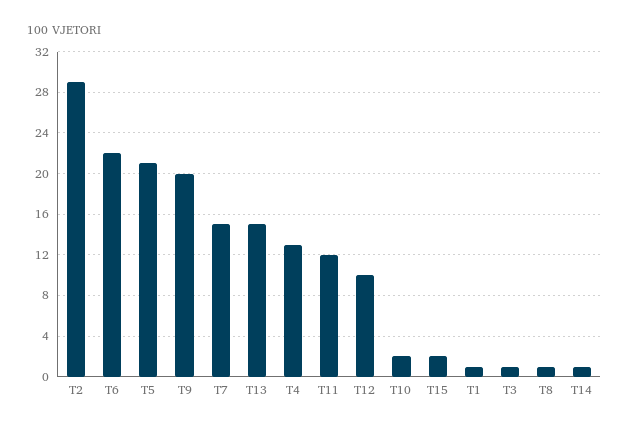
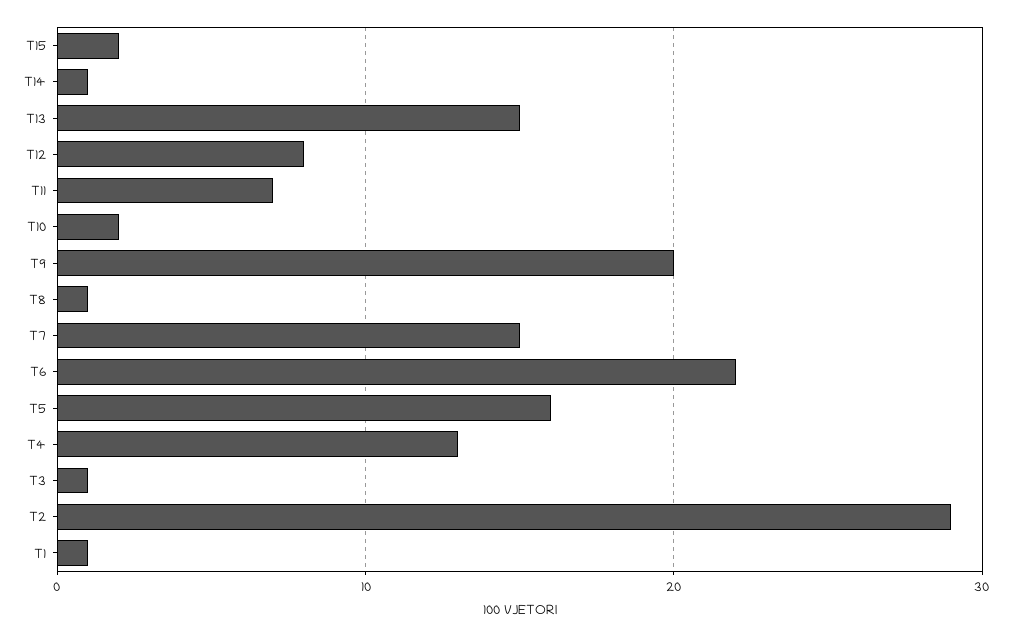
T5: 21 -> 16
T11: 12 -> 7
T12: 10 -> 8

